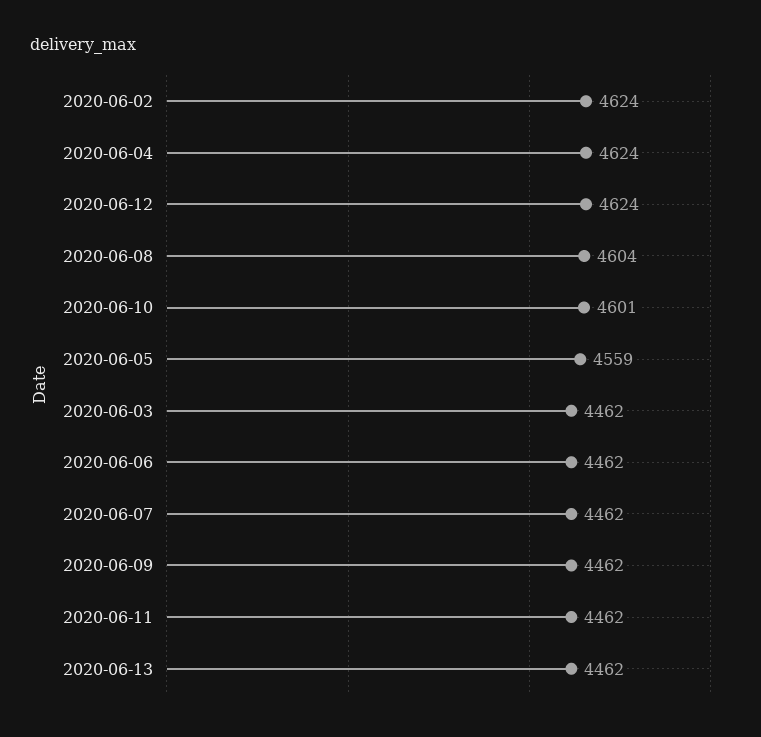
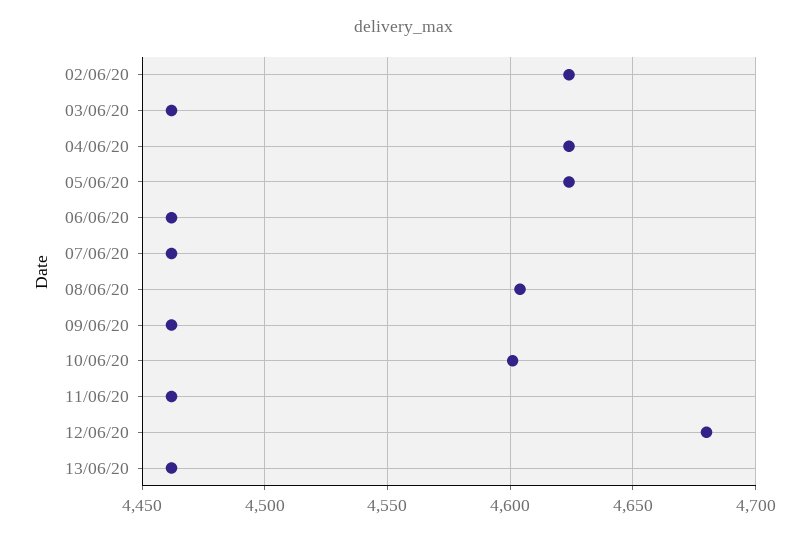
2020-06-12: 4624 -> 4680
2020-06-05: 4559 -> 4625

